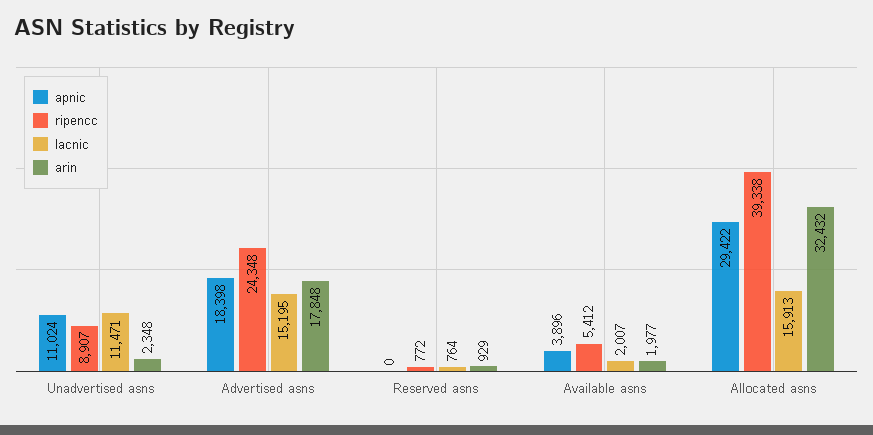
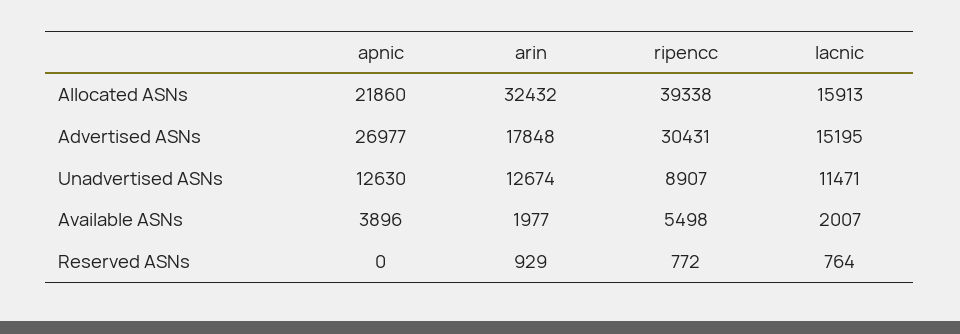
apnic, Unadvertised asns: 11024 -> 12630
arin, Unadvertised asns: 2348 -> 12674
apnic, Advertised asns: 18398 -> 26977
ripencc, Advertised asns: 24348 -> 30431
ripencc, Available asns: 5412 -> 5498
apnic, Allocated asns: 29422 -> 21860

